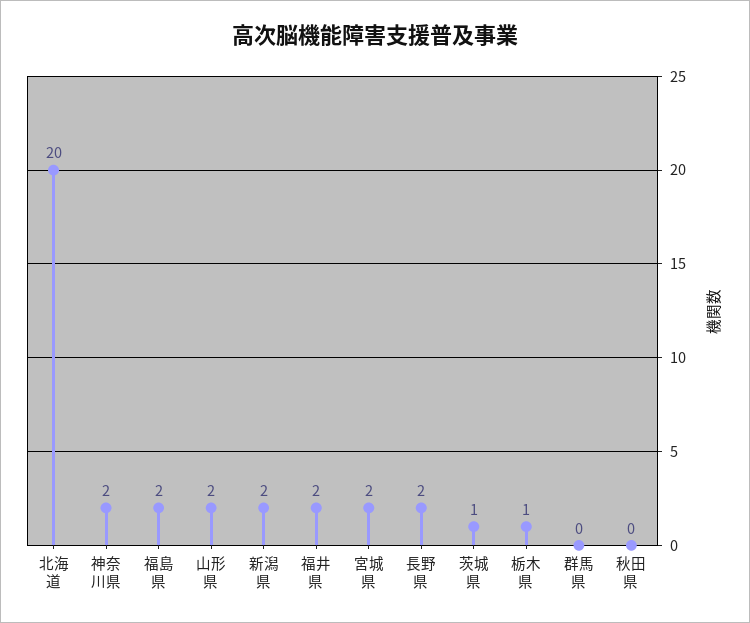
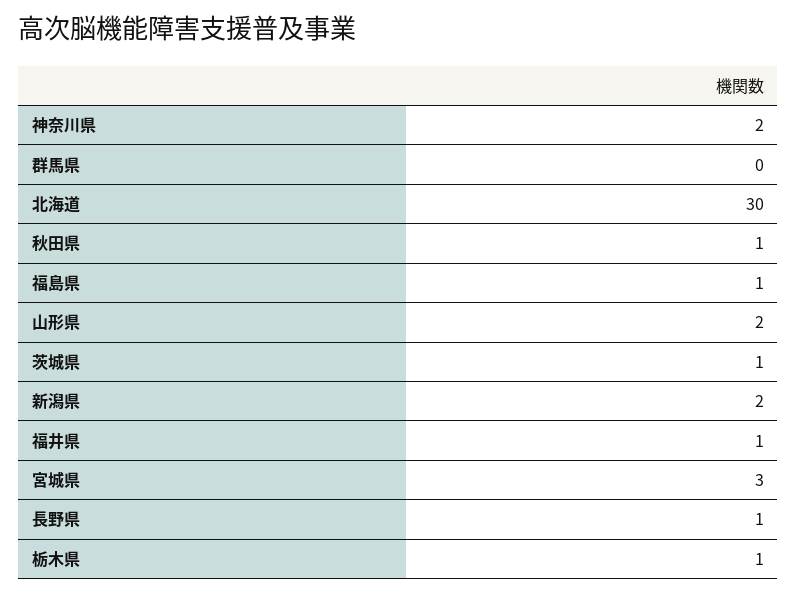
北海道: 20 -> 30
福島県: 2 -> 1
福井県: 2 -> 1
宮城県: 2 -> 3
長野県: 2 -> 1
秋田県: 0 -> 1

